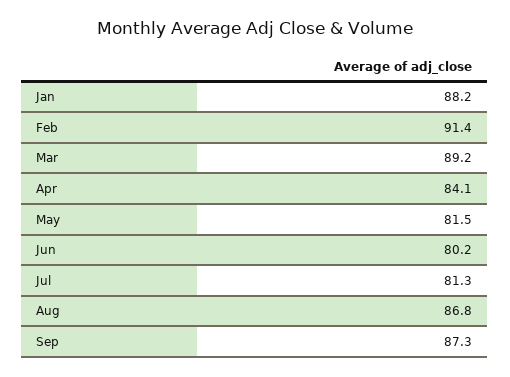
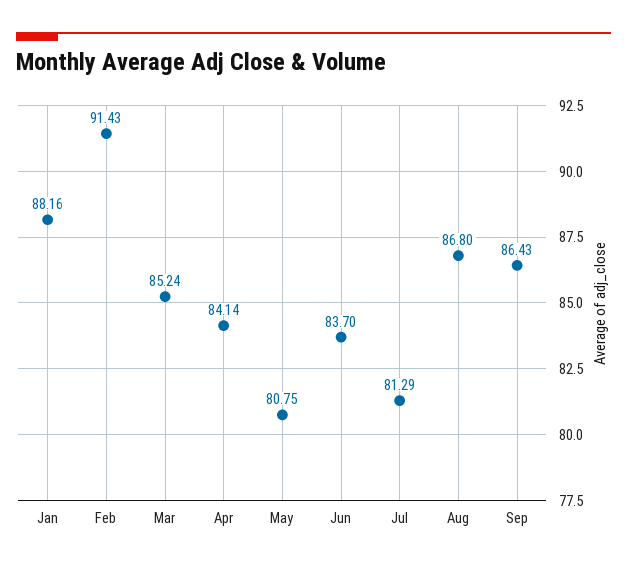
Mar: 89.2 -> 85.24
May: 81.5 -> 80.75
Jun: 80.2 -> 83.7
Sep: 87.3 -> 86.43

